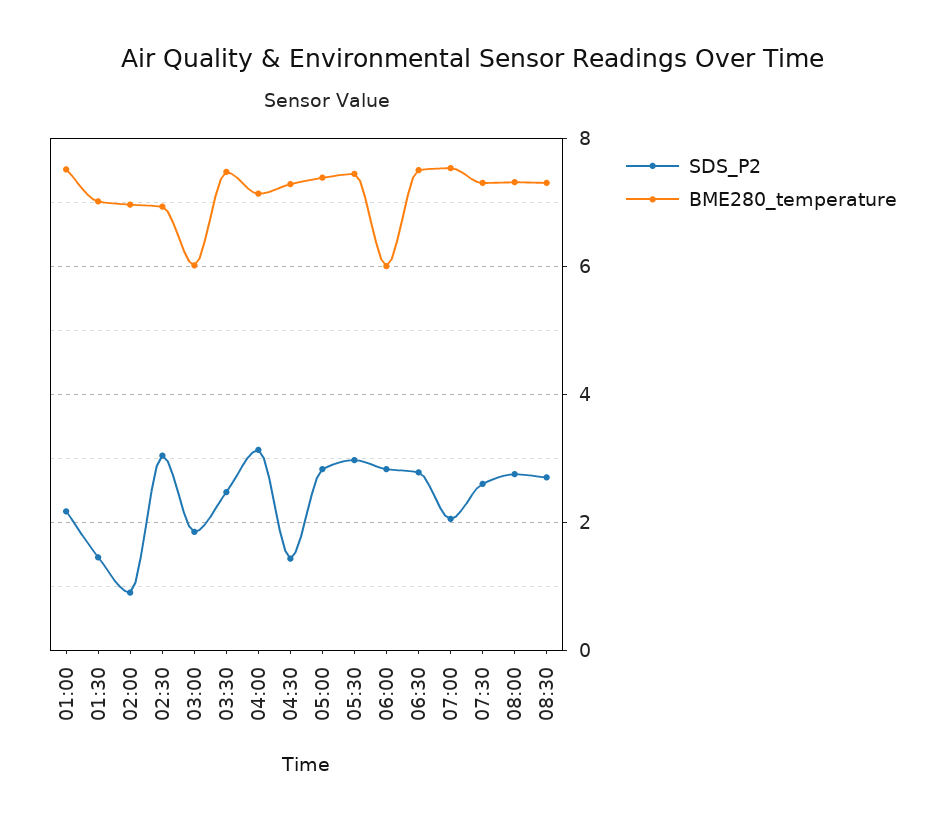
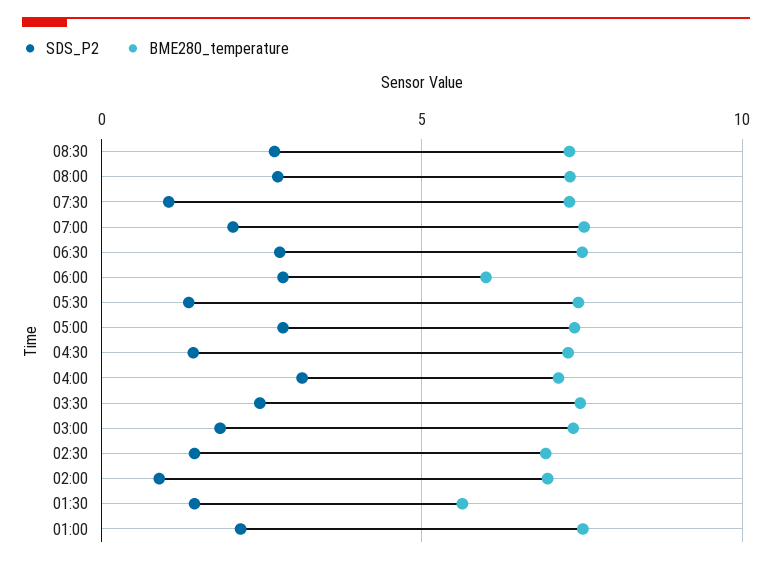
BME280_temperature, 01:30: 7 -> 5.5
SDS_P2, 02:30: 3 -> 1.5
BME280_temperature, 03:00: 6 -> 7.5
SDS_P2, 05:30: 3 -> 1.5
SDS_P2, 07:30: 2.6 -> 1

